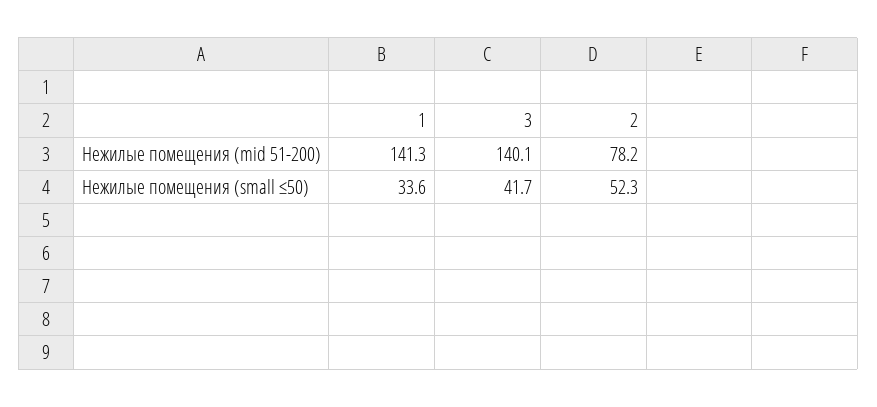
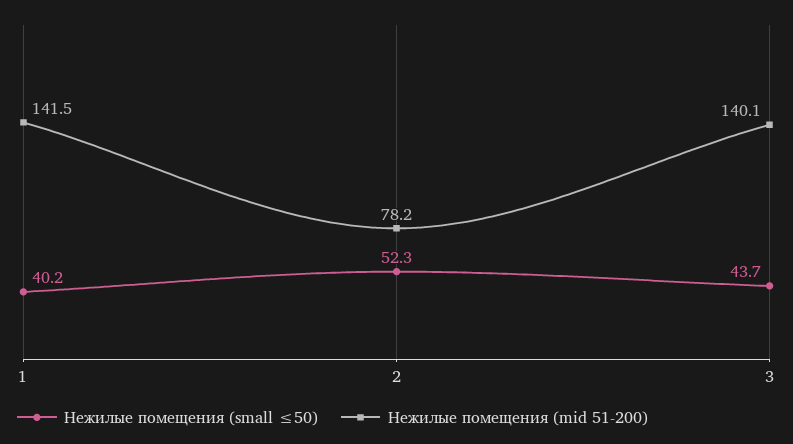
Нежилые помещения (mid 51-200), 1: 141.3 -> 141.5
Нежилые помещения (small ≤50), 1: 33.6 -> 40.2
Нежилые помещения (small ≤50), 3: 41.7 -> 43.7

